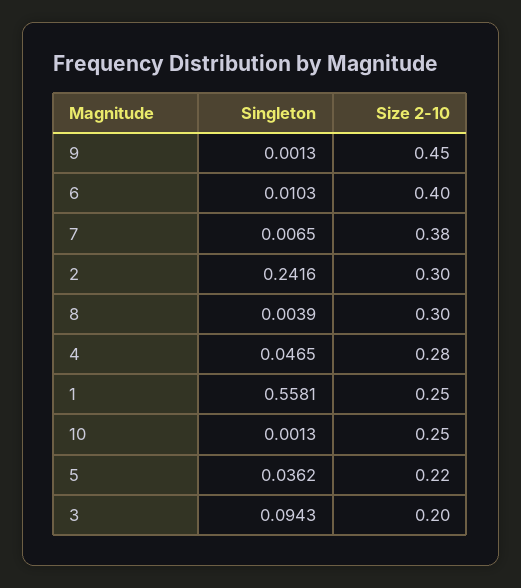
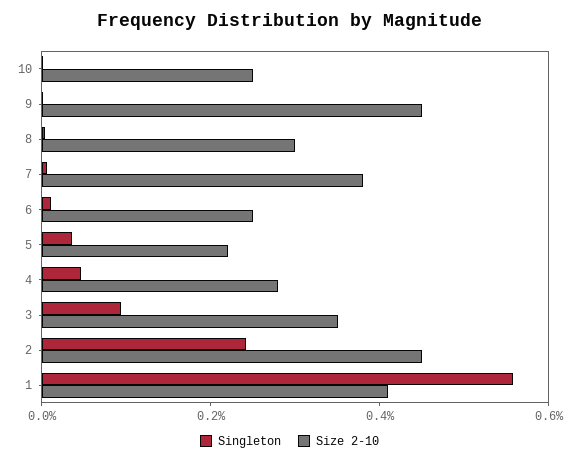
Size 2-10, 6: 0.4 -> 0.25
Size 2-10, 2: 0.3 -> 0.45
Size 2-10, 1: 0.25 -> 0.4
Size 2-10, 3: 0.2 -> 0.35

